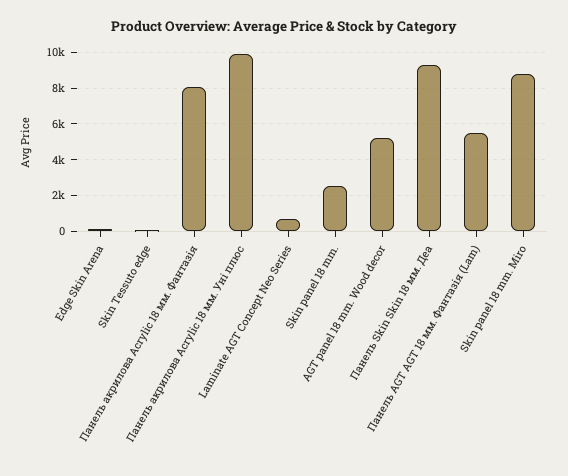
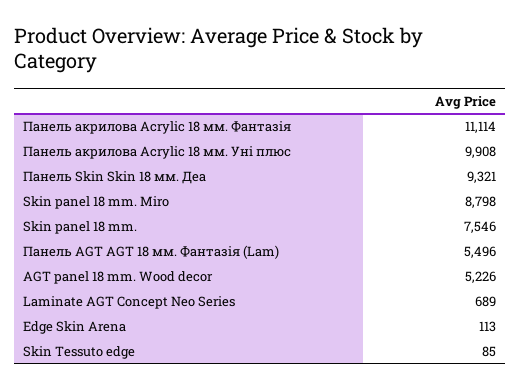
Панель акрилова Acrylic 18 мм. Фантазія: 8000 -> 11114
Skin panel 18 mm.: 2500 -> 7546

